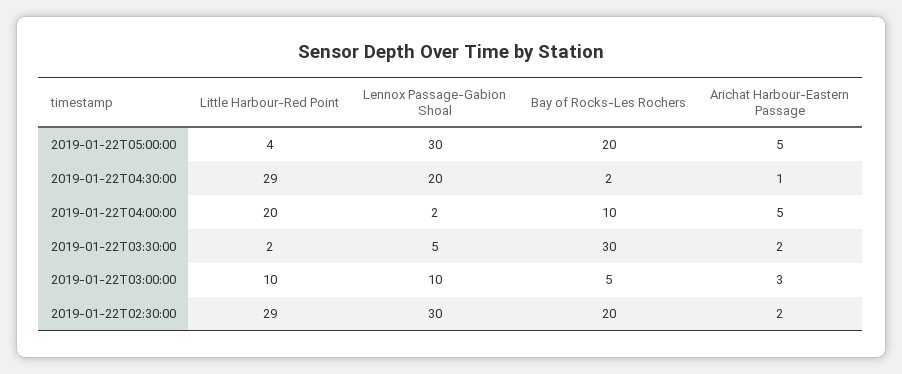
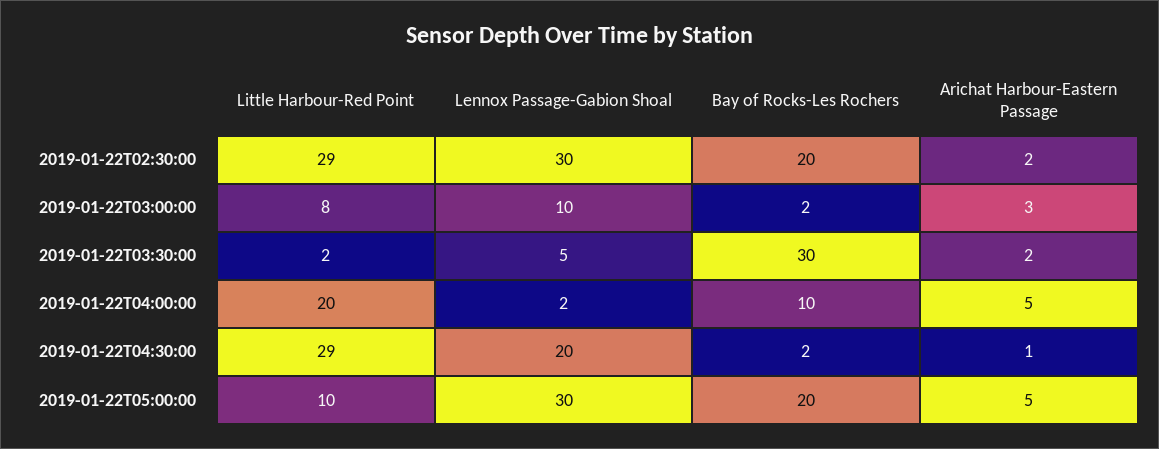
Little Harbour-Red Point, 2019-01-22T05:00:00: 4 -> 10
Little Harbour-Red Point, 2019-01-22T03:00:00: 10 -> 8
Bay of Rocks-Les Rochers, 2019-01-22T03:00:00: 5 -> 2

